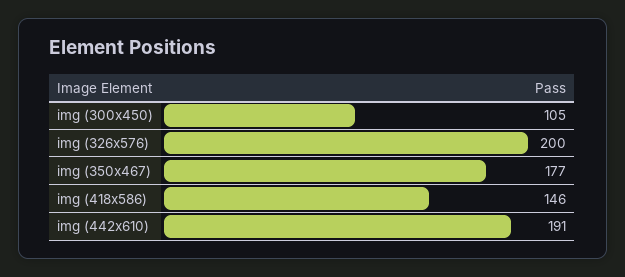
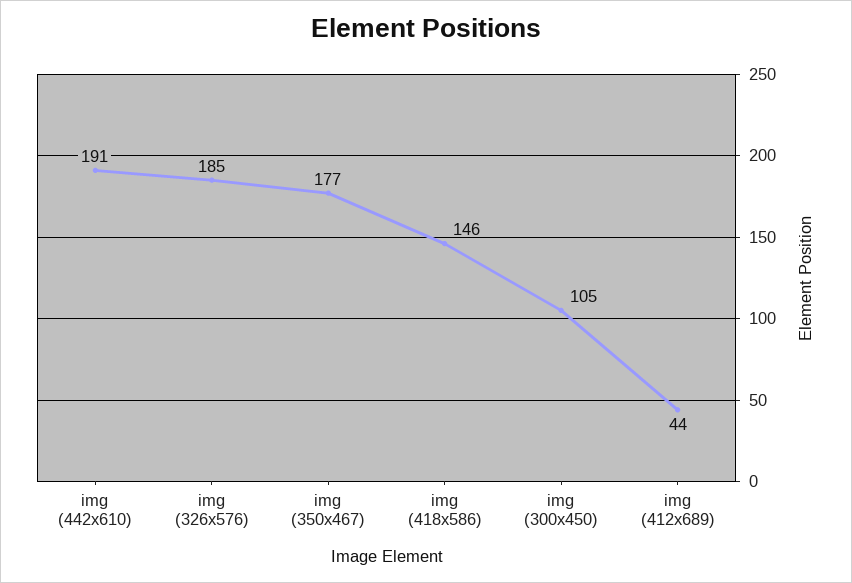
img (326x576): 200 -> 185
img (412x689): none -> 44

